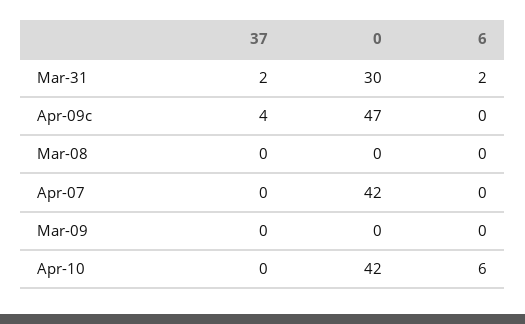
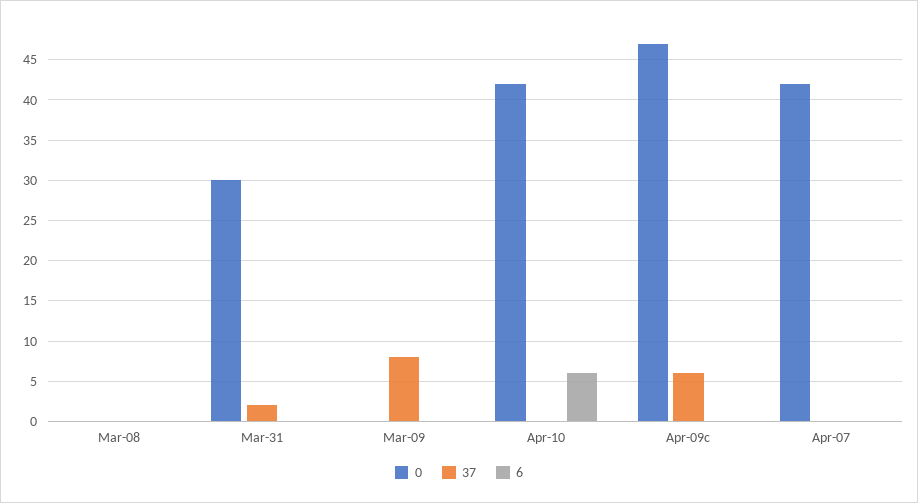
6, Mar-31: 2 -> 0
37, Apr-09c: 4 -> 6
37, Mar-09: 0 -> 8

